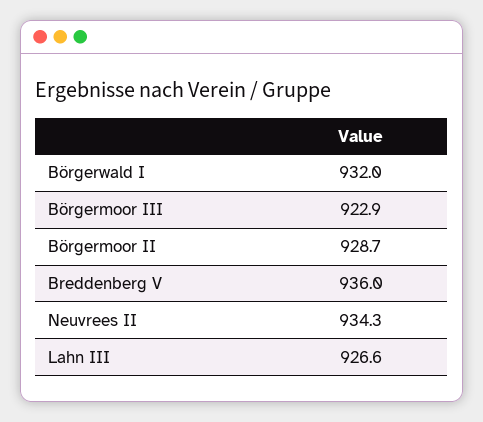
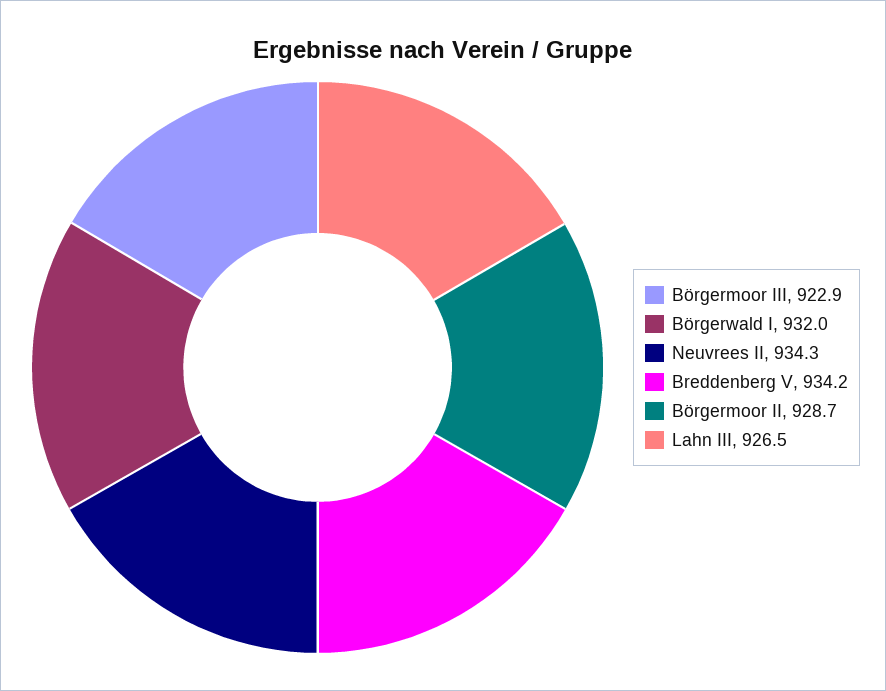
Breddenberg V: 936 -> 934.2
Lahn III: 926.6 -> 926.5

